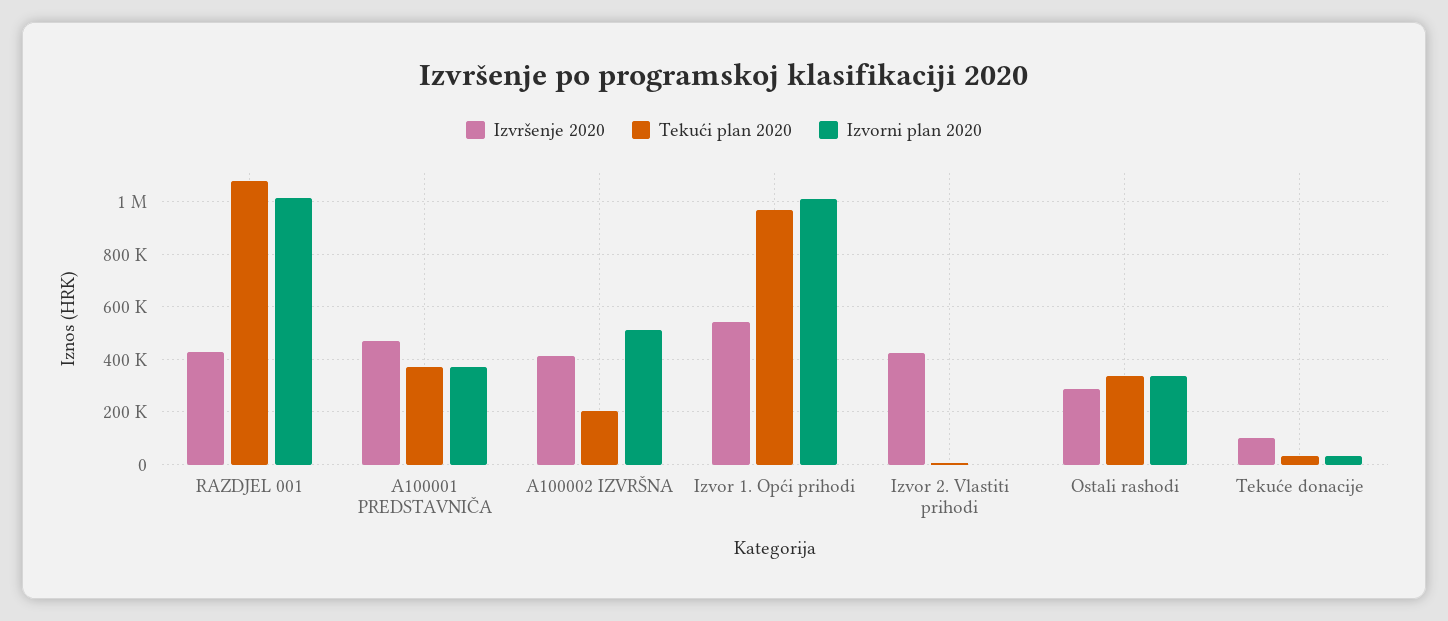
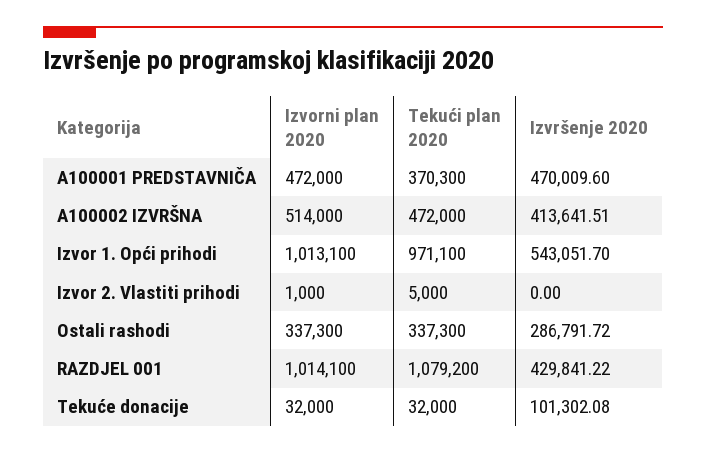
Izvorni plan 2020, A100001 PREDSTAVNIČA: 375000 -> 472000
Tekući plan 2020, A100002 IZVRŠNA: 200000 -> 472000
Izvršenje 2020, Izvor 2. Vlastiti prihodi: 425000 -> 0

